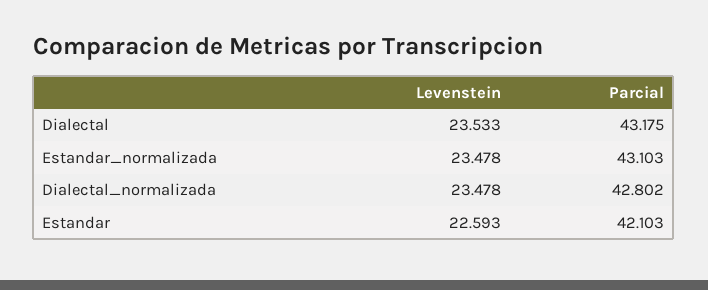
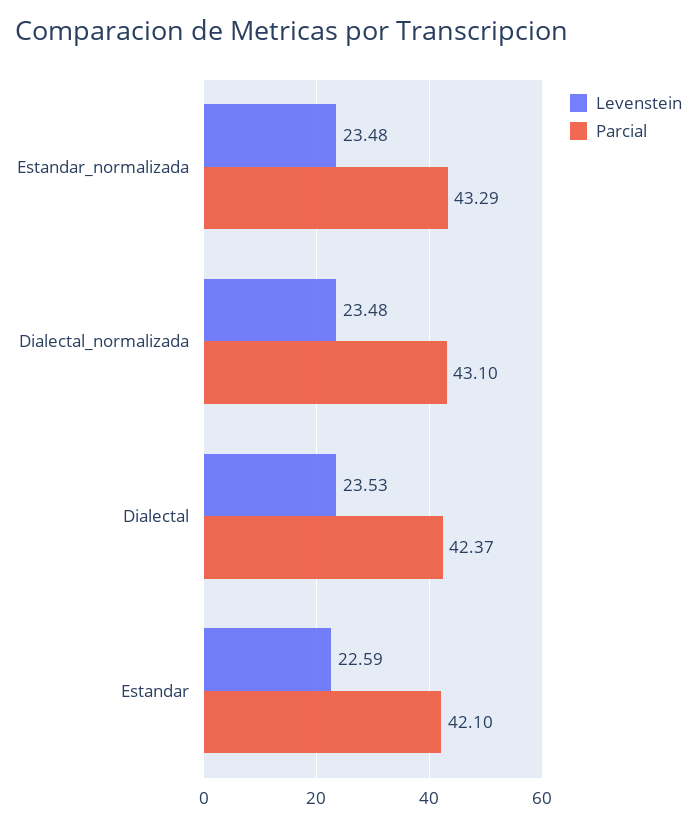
Parcial, Dialectal: 43.175 -> 42.37
Parcial, Estandar_normalizada: 43.103 -> 43.29
Parcial, Dialectal_normalizada: 42.802 -> 43.1

